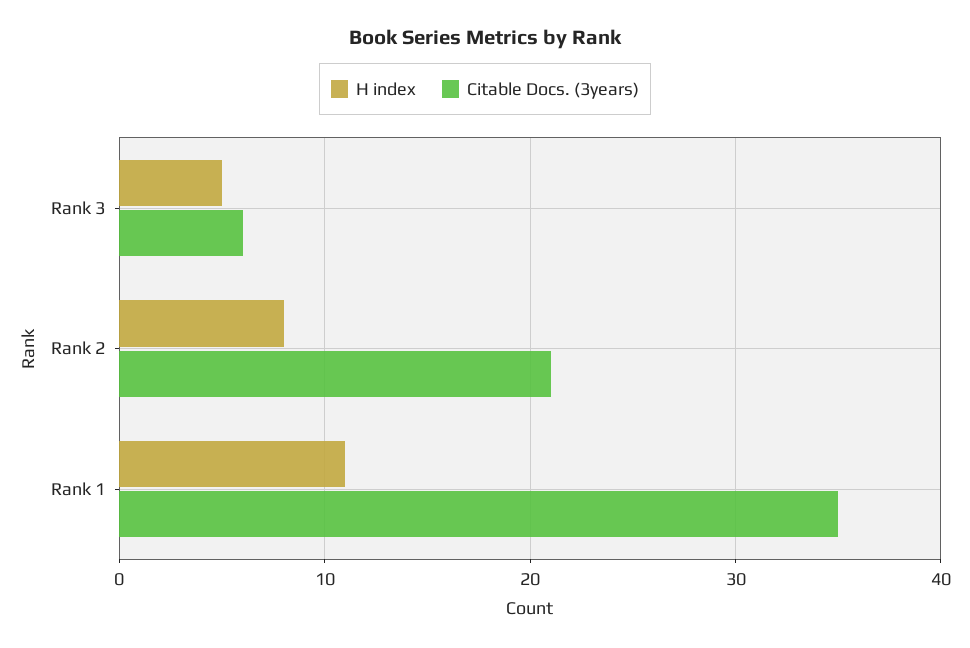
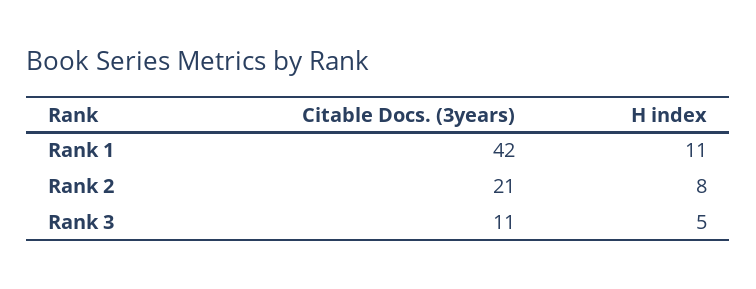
Citable Docs. (3years), Rank 3: 6 -> 11
Citable Docs. (3years), Rank 1: 35 -> 42

